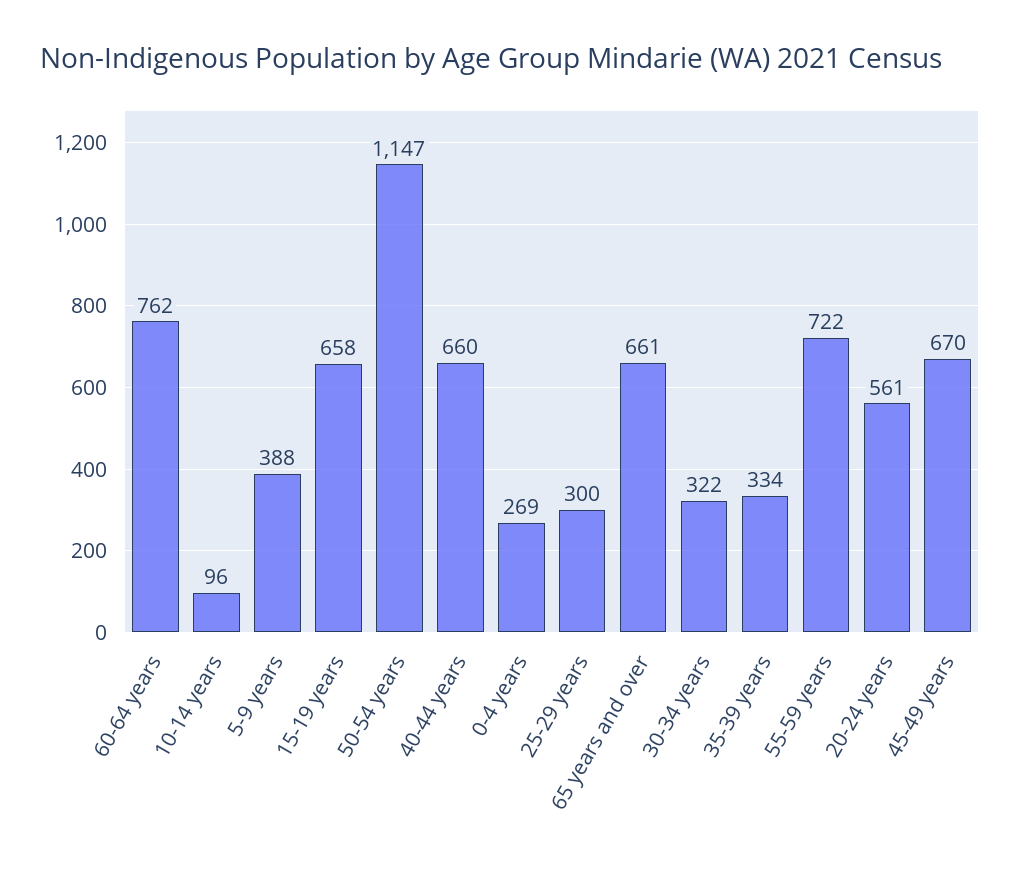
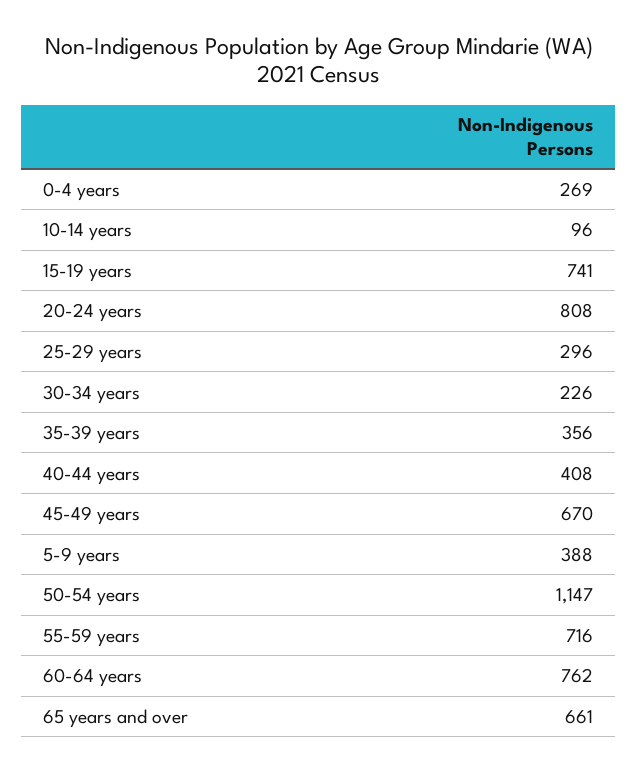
15-19 years: 658 -> 741
40-44 years: 660 -> 408
25-29 years: 300 -> 296
30-34 years: 322 -> 226
35-39 years: 334 -> 356
55-59 years: 722 -> 716
20-24 years: 561 -> 808

